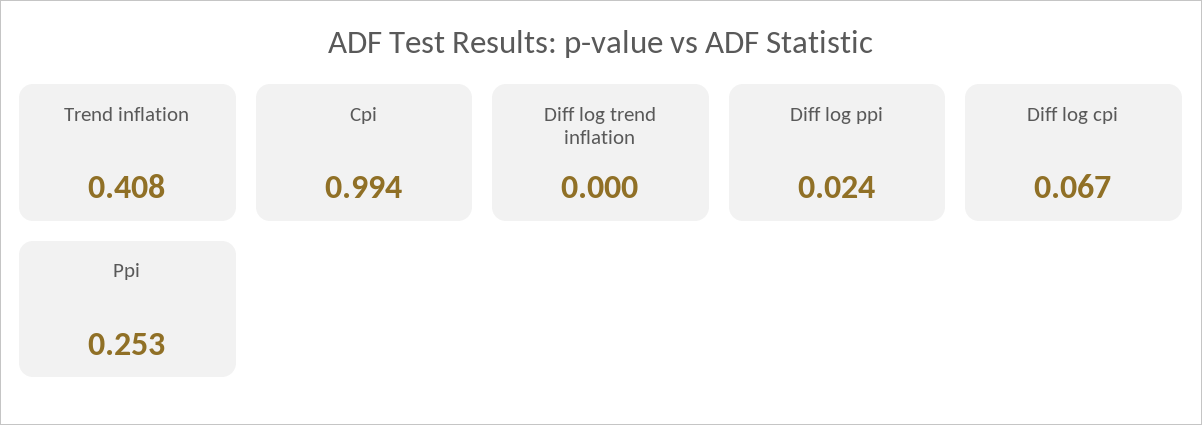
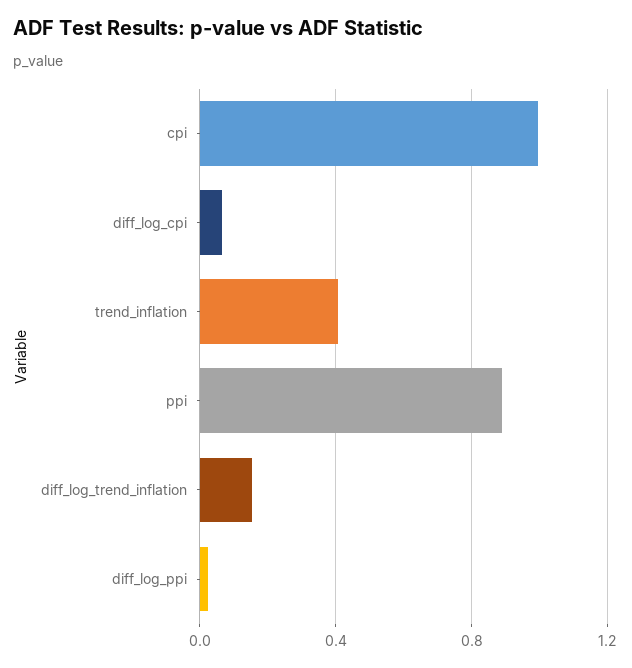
Diff log trend inflation: 0 -> 0.15
Ppi: 0.253 -> 0.9

